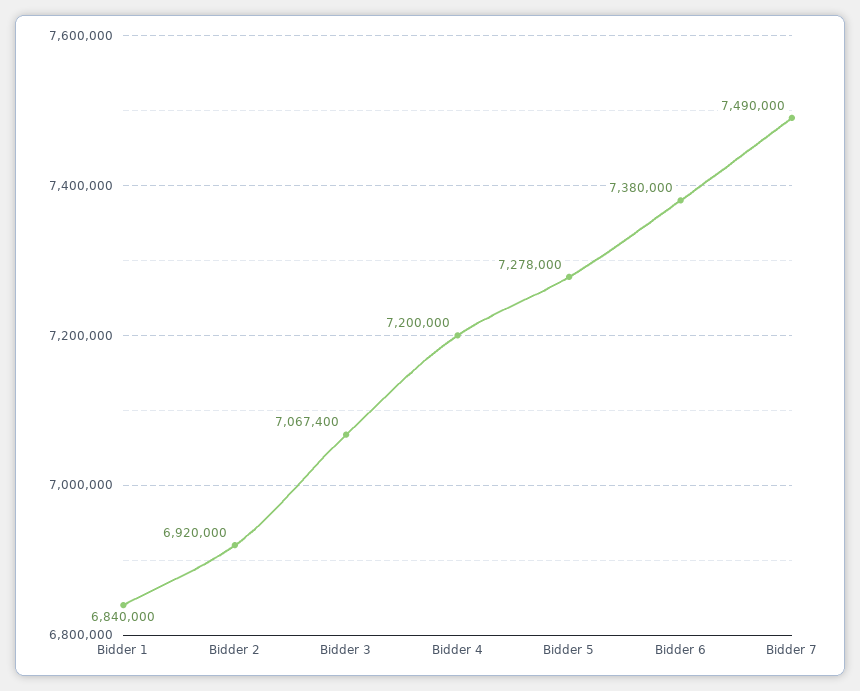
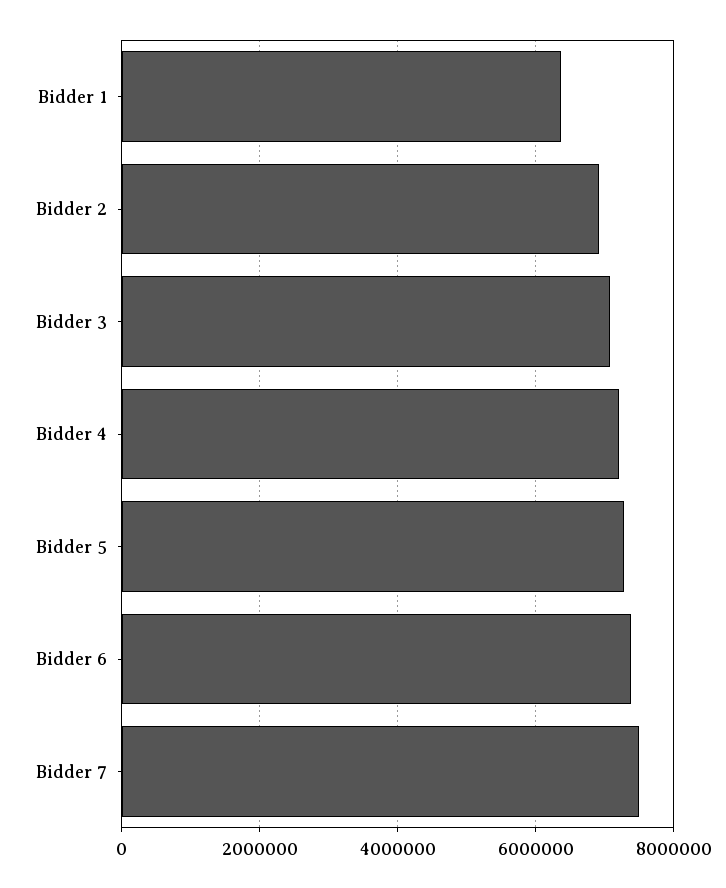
Bidder 1: 6840000 -> 6400000

